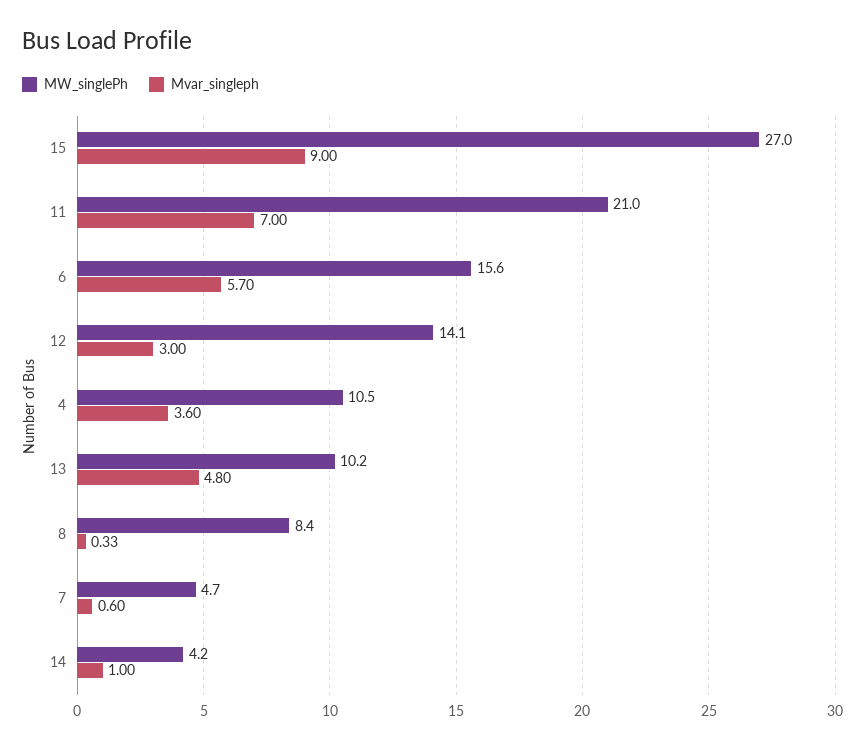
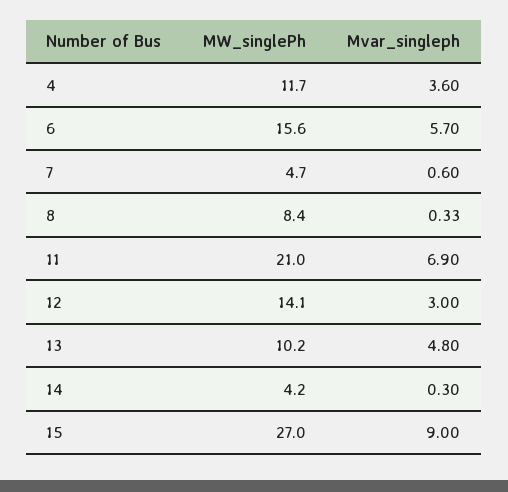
Mvar_singleph, 11: 7 -> 6.9
MW_singlePh, 4: 10.5 -> 11.7
Mvar_singleph, 14: 1 -> 0.3

